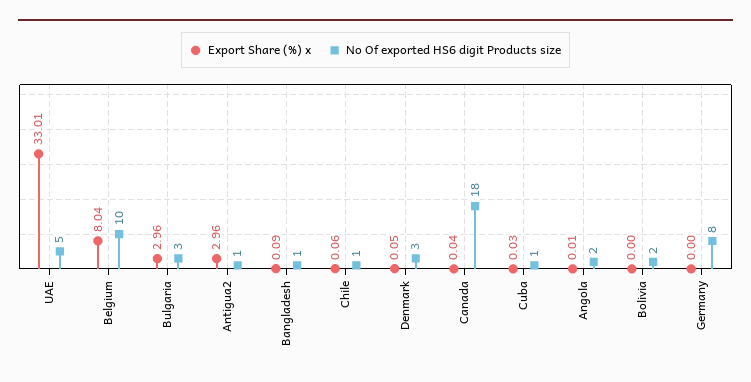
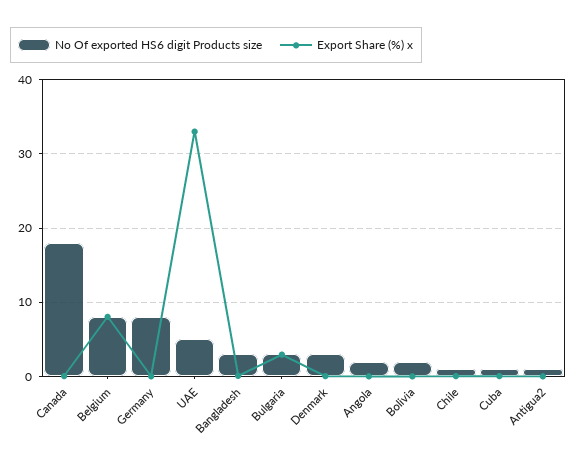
No Of exported HS6 digit Products size, Belgium: 10 -> 8
Export Share (%) x, Antigua2: 2.96 -> 0
No Of exported HS6 digit Products size, Bangladesh: 1 -> 3

